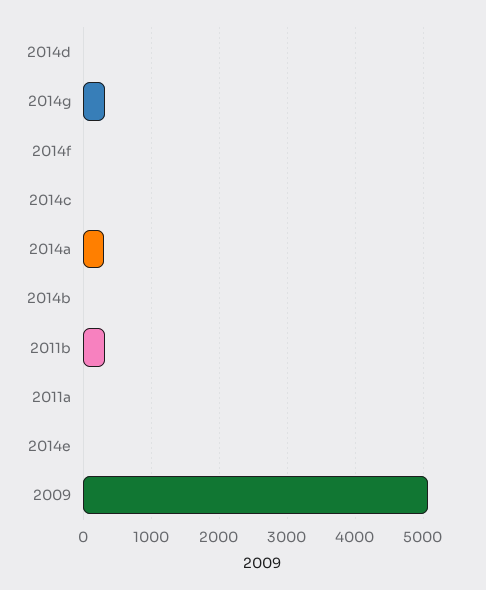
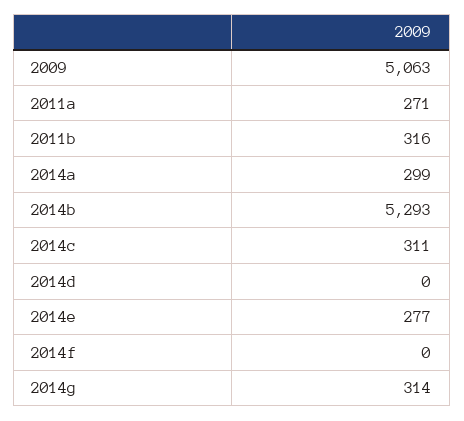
2014c: 0 -> 311
2014b: 0 -> 5293
2011a: 0 -> 271
2014e: 0 -> 277

